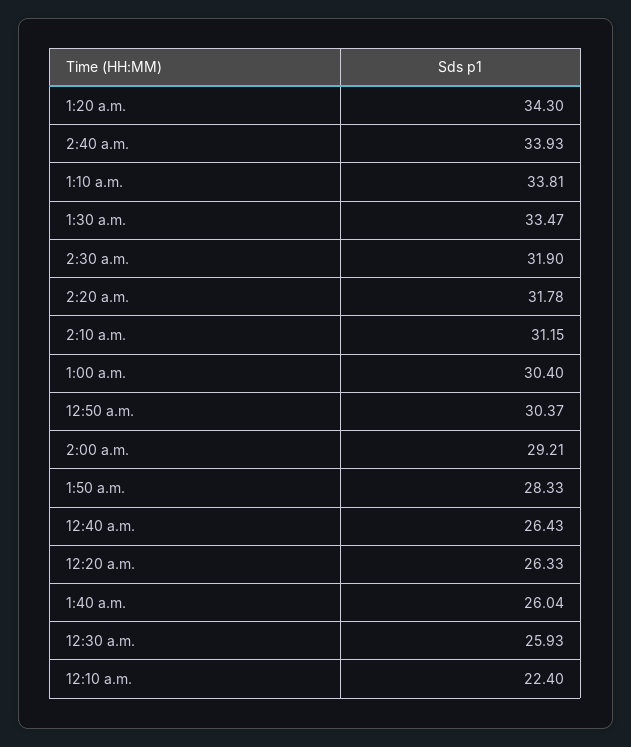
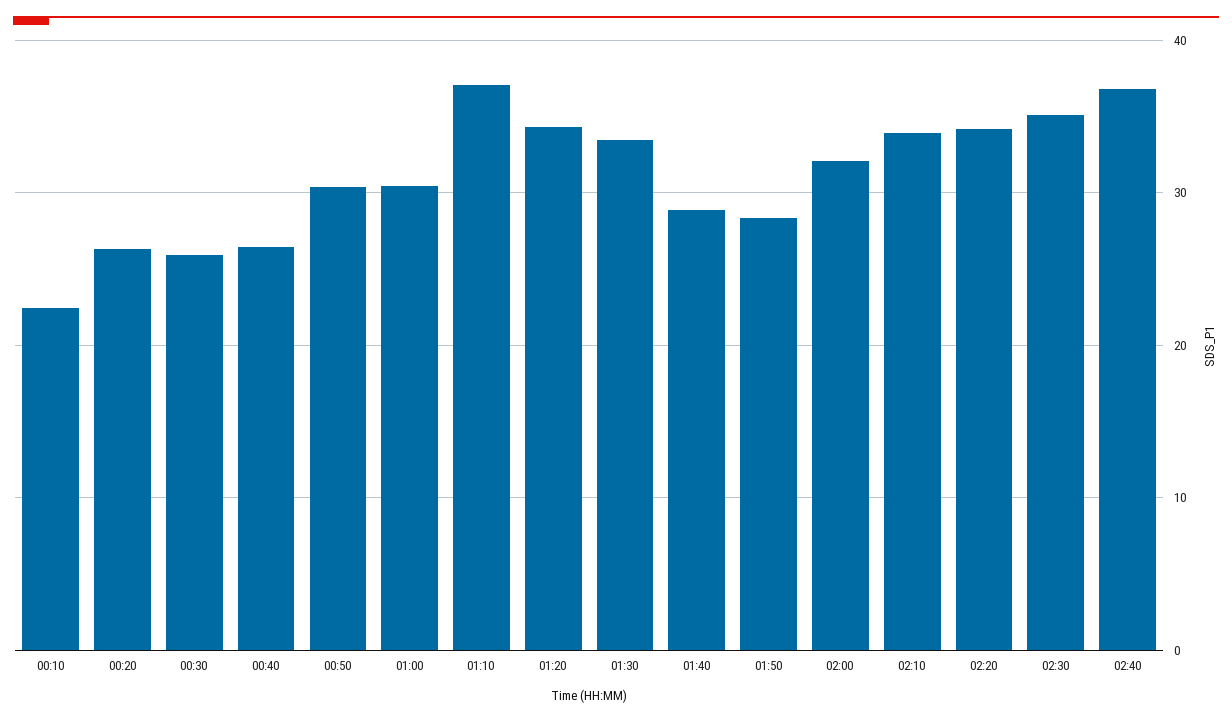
2:40 a.m.: 33.93 -> 37
1:10 a.m.: 33.81 -> 37
2:30 a.m.: 31.9 -> 35
2:20 a.m.: 31.78 -> 34
2:10 a.m.: 31.15 -> 34
2:00 a.m.: 29.21 -> 32
1:40 a.m.: 26.04 -> 29

